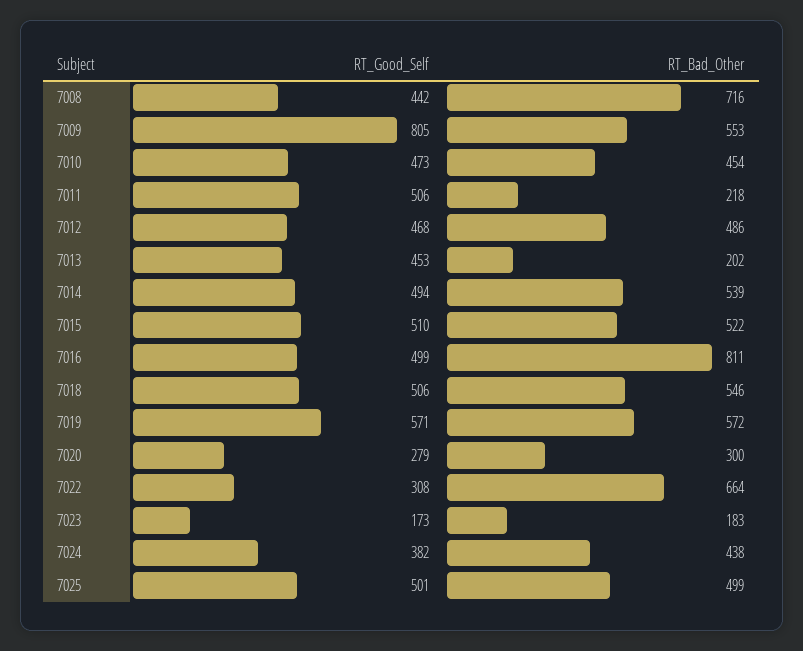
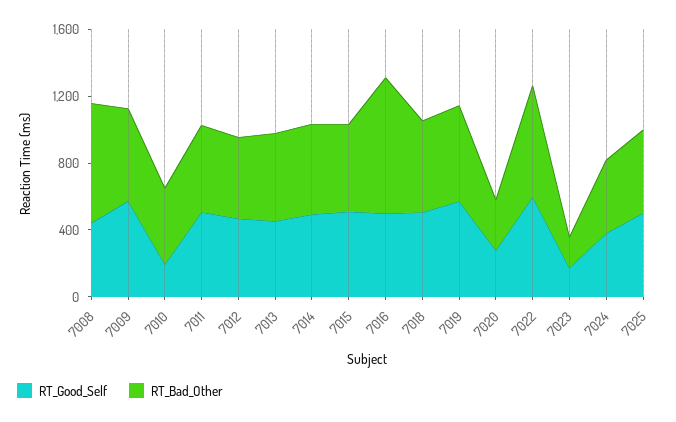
RT_Good_Self, 7009: 805 -> 600
RT_Good_Self, 7010: 473 -> 200
RT_Bad_Other, 7011: 218 -> 500
RT_Bad_Other, 7013: 202 -> 500
RT_Good_Self, 7022: 308 -> 600

